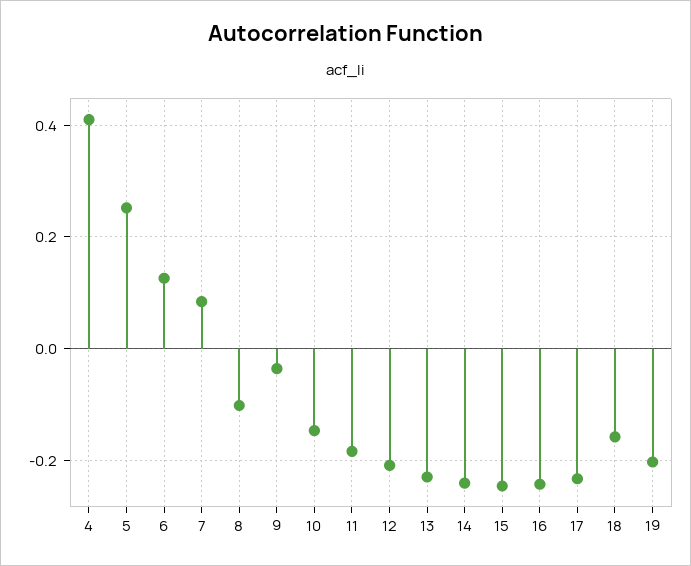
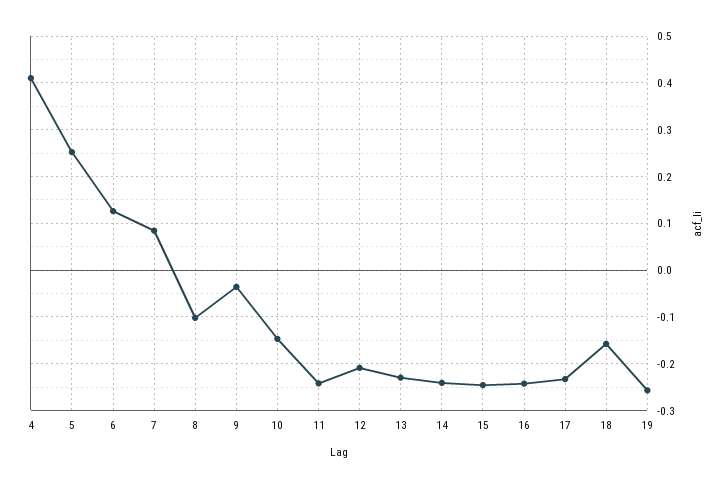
11: -0.18 -> -0.24
19: -0.2 -> -0.26

